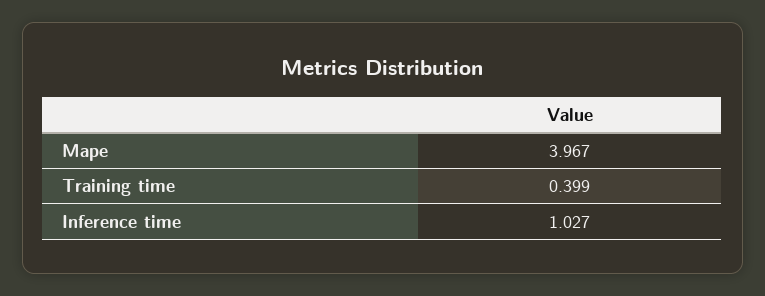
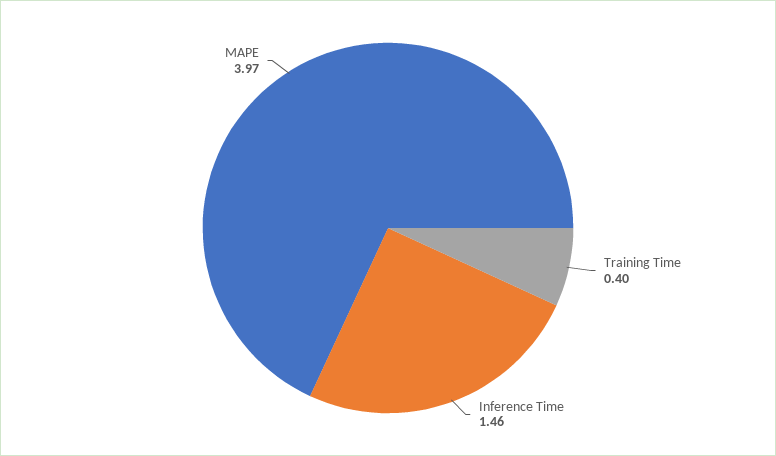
Inference time: 1.027 -> 1.46

